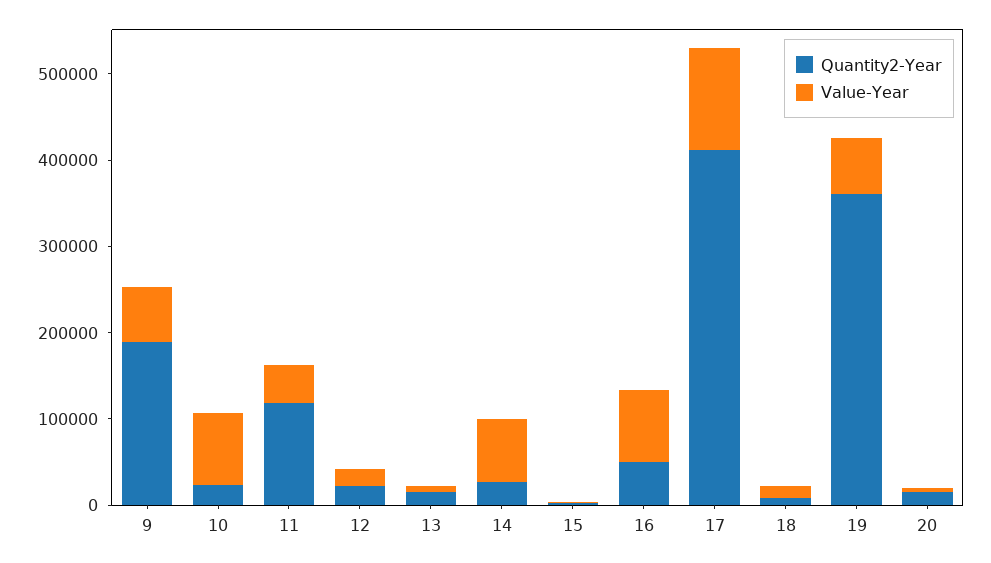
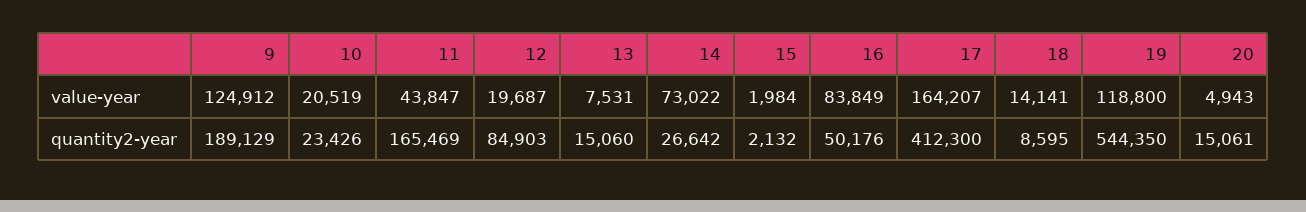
Value-Year, 9: 60000 -> 124912
Value-Year, 10: 80000 -> 20519
Quantity2-Year, 11: 120000 -> 165469
Quantity2-Year, 12: 20000 -> 84903
Value-Year, 17: 120000 -> 164207
Quantity2-Year, 19: 360000 -> 544350
Value-Year, 19: 60000 -> 118800

